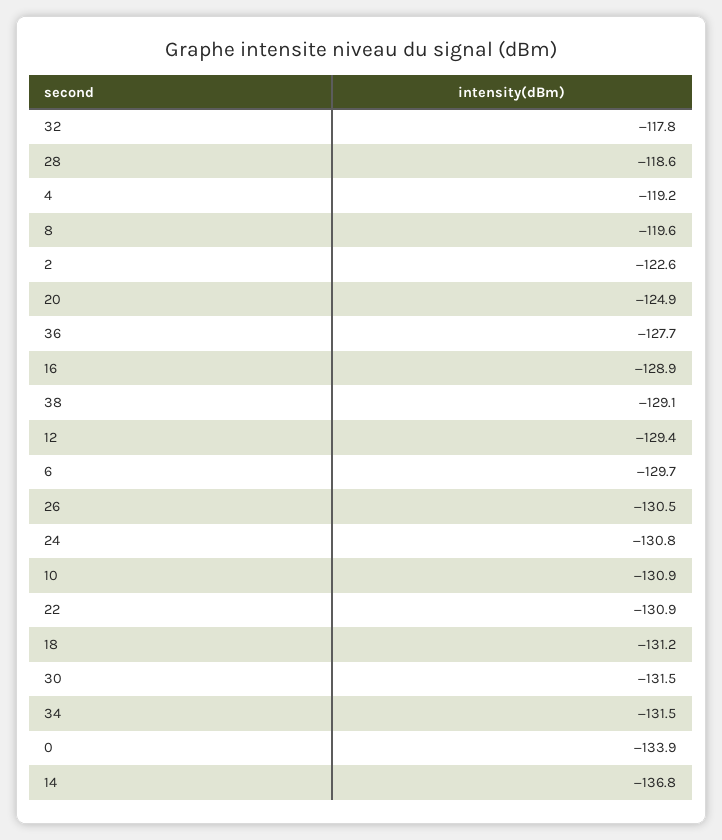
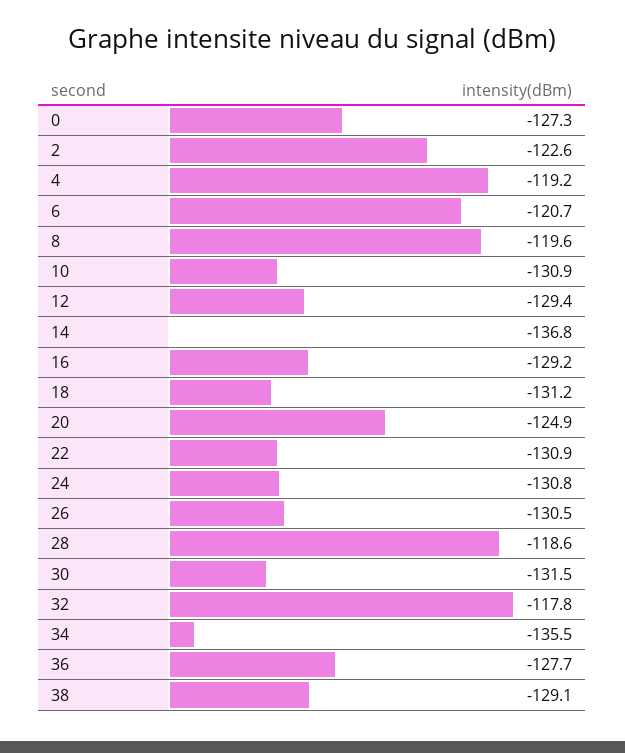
16: -128.9 -> -129.2
6: -129.7 -> -120.7
34: -131.5 -> -135.5
0: -133.9 -> -127.3

